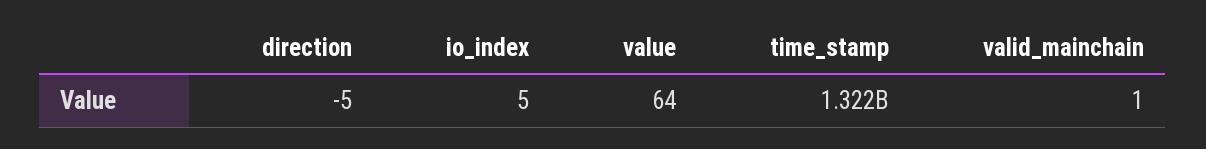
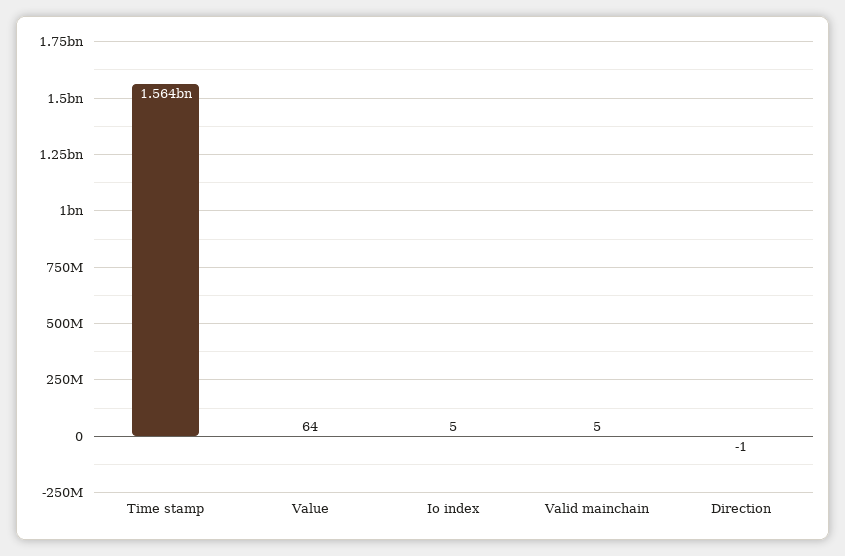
direction: -5 -> -1
time_stamp: 1322000000 -> 1564000000
valid_mainchain: 1 -> 5

